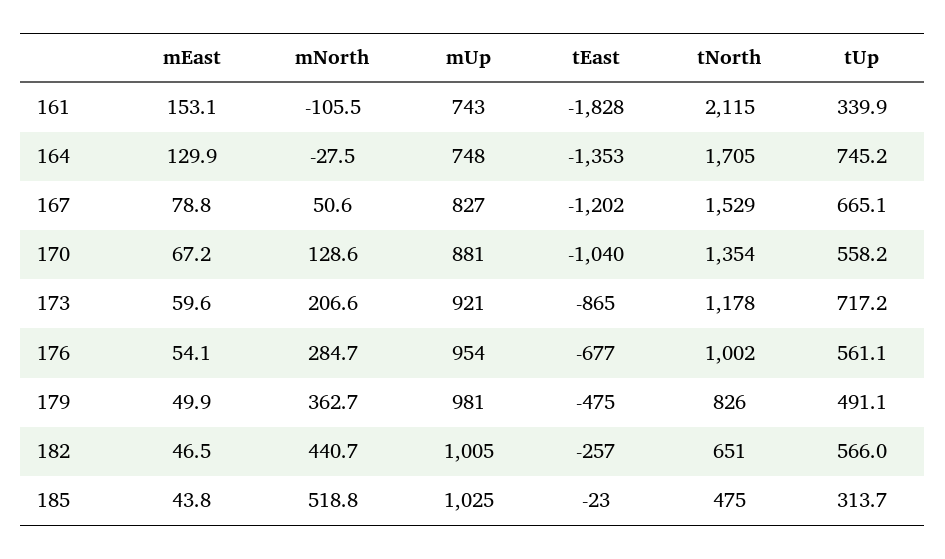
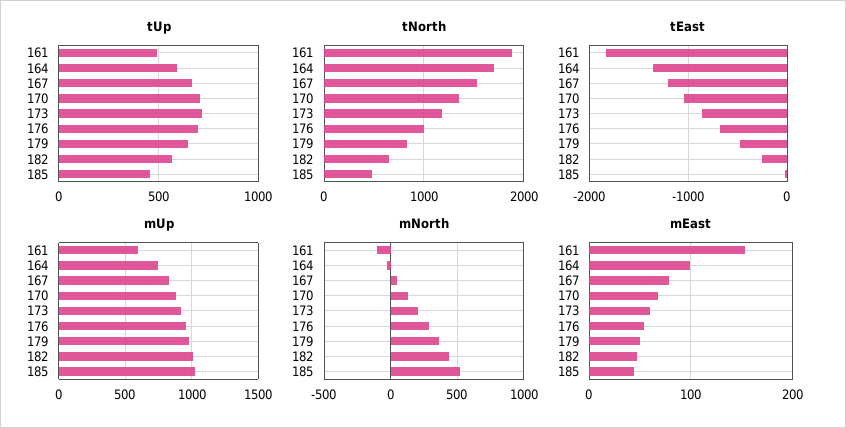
mUp, 161: 743 -> 600
tNorth, 161: 2115 -> 1900
tUp, 161: 339.9 -> 500
mEast, 164: 129.9 -> 100
tUp, 164: 745.2 -> 600
tUp, 170: 558.2 -> 700
tUp, 176: 561.1 -> 700
tUp, 179: 491.1 -> 650
tUp, 185: 313.7 -> 450

